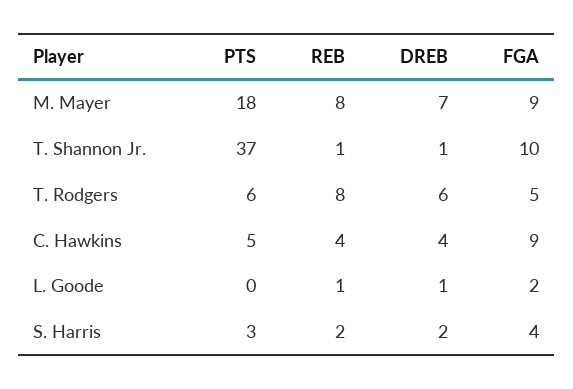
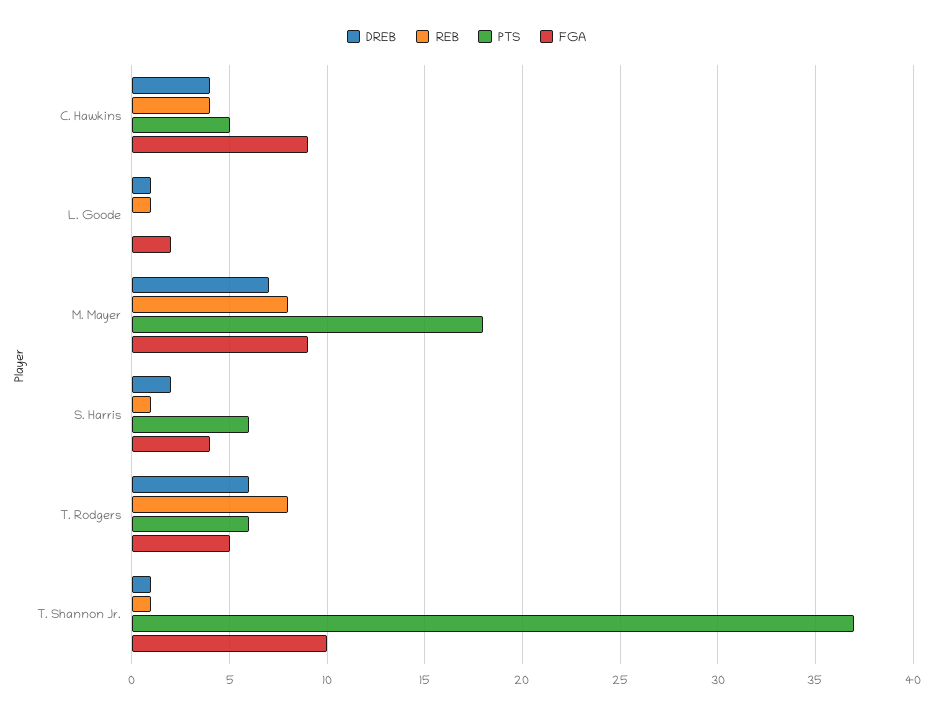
PTS, S. Harris: 3 -> 6
REB, S. Harris: 2 -> 1

